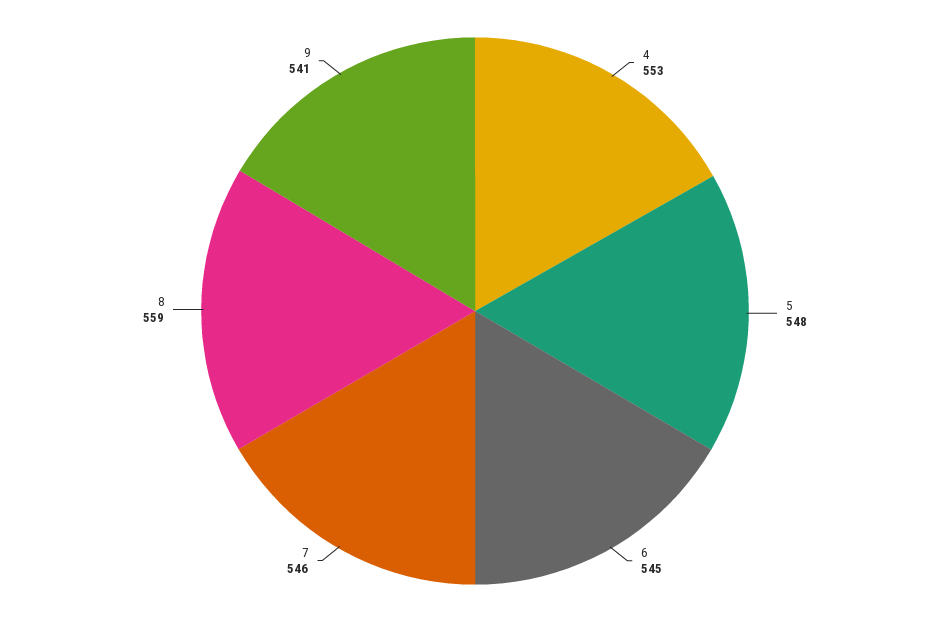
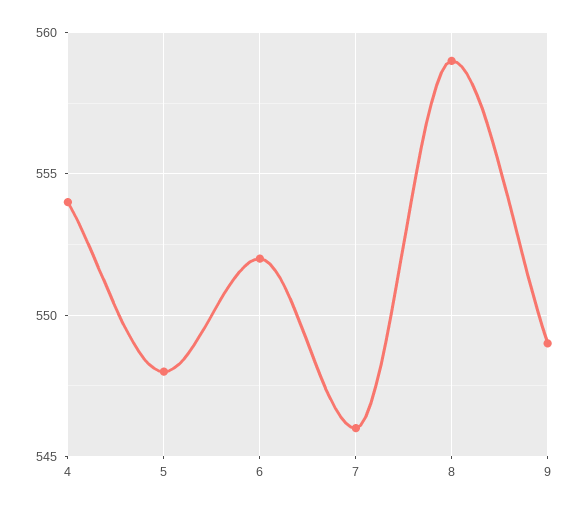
4: 553 -> 554
6: 545 -> 552
9: 541 -> 549

